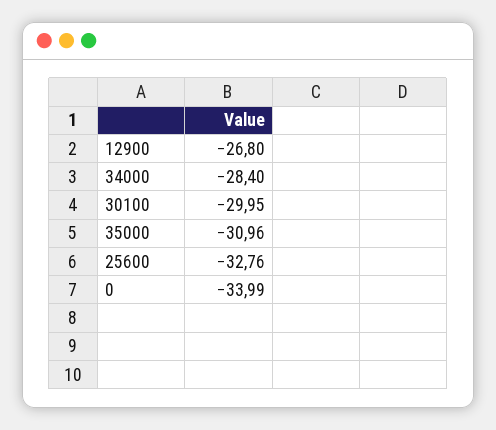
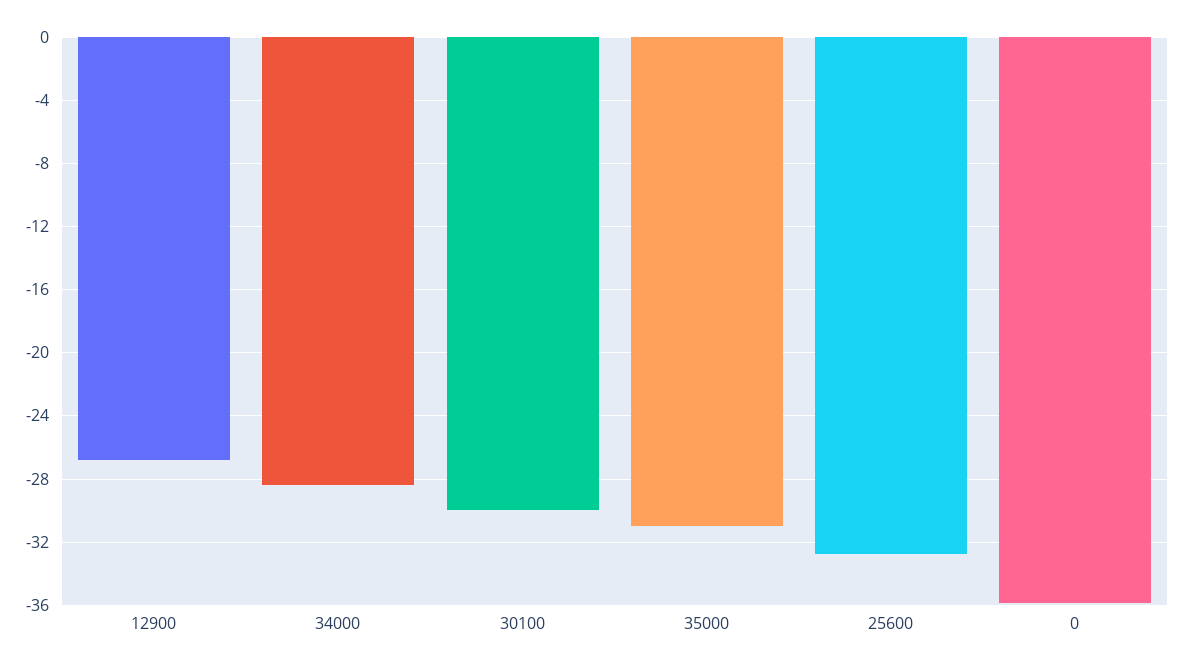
0: -33.99 -> -36

